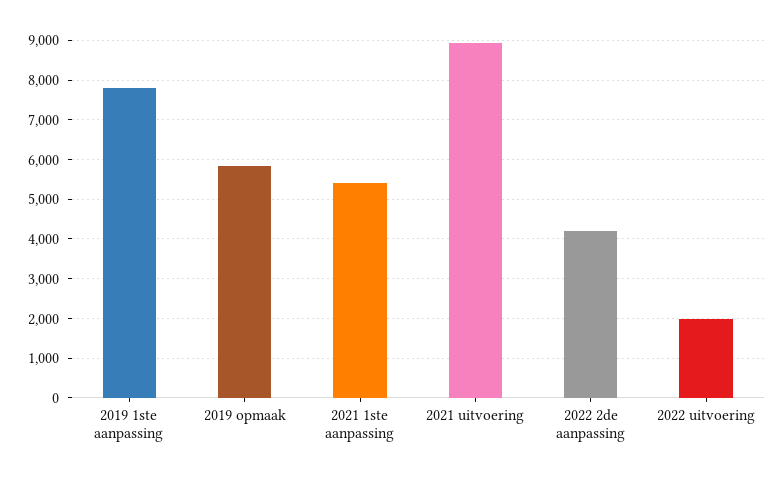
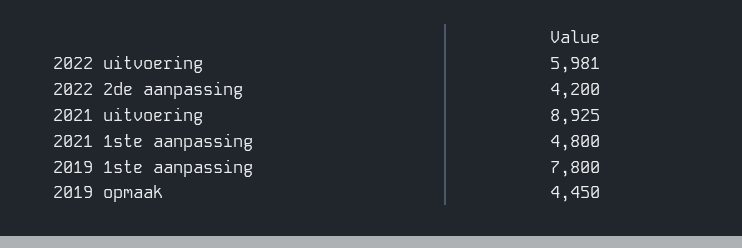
2019 opmaak: 5800 -> 4450
2021 1ste aanpassing: 5400 -> 4800
2022 uitvoering: 2000 -> 5981

